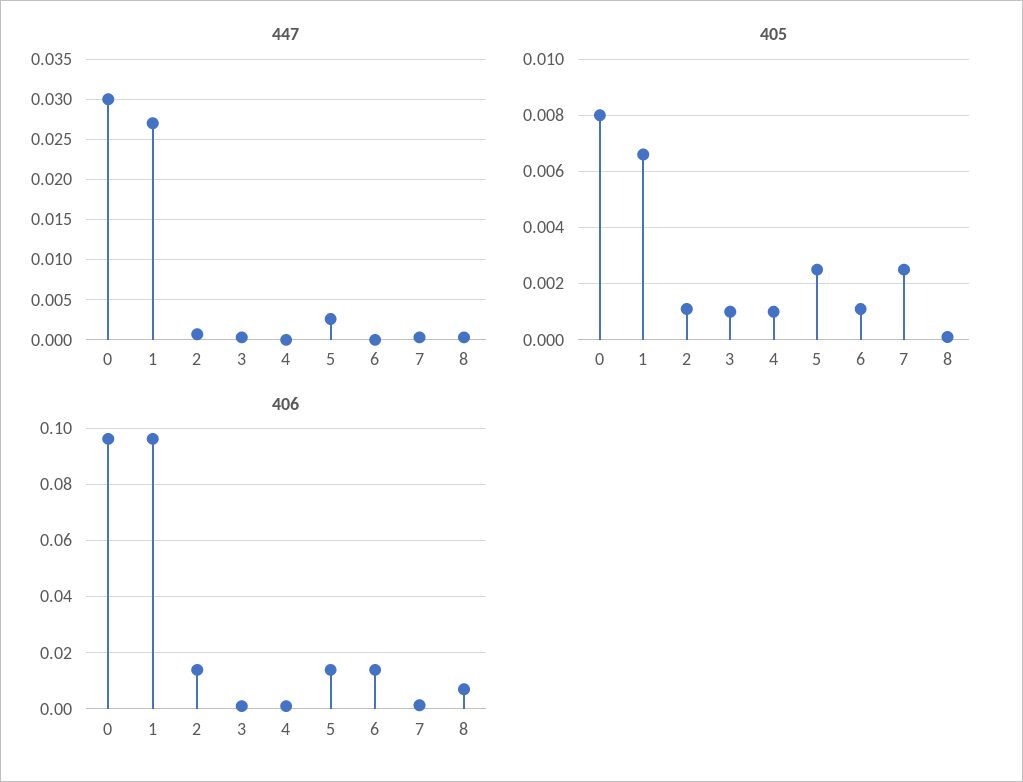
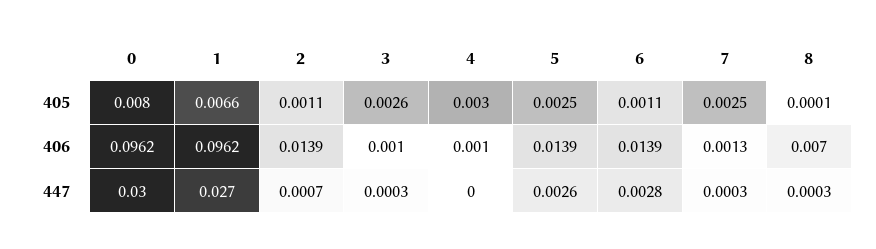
447, 6: 0 -> 0.0028
405, 3: 0.001 -> 0.0026
405, 4: 0.001 -> 0.003

